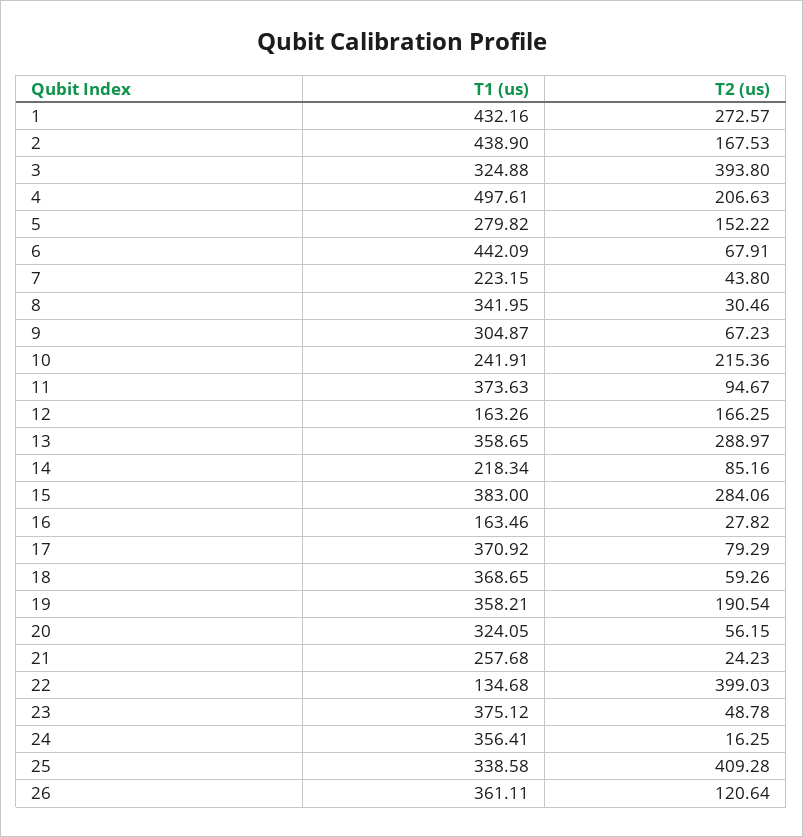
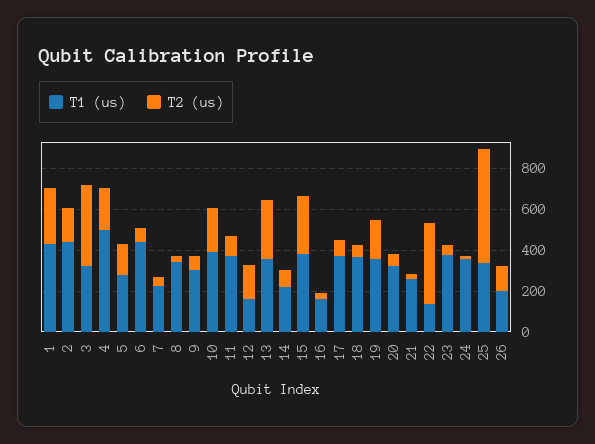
T1 (us), 10: 241.91 -> 400
T2 (us), 25: 409.28 -> 550
T1 (us), 26: 361.11 -> 200

